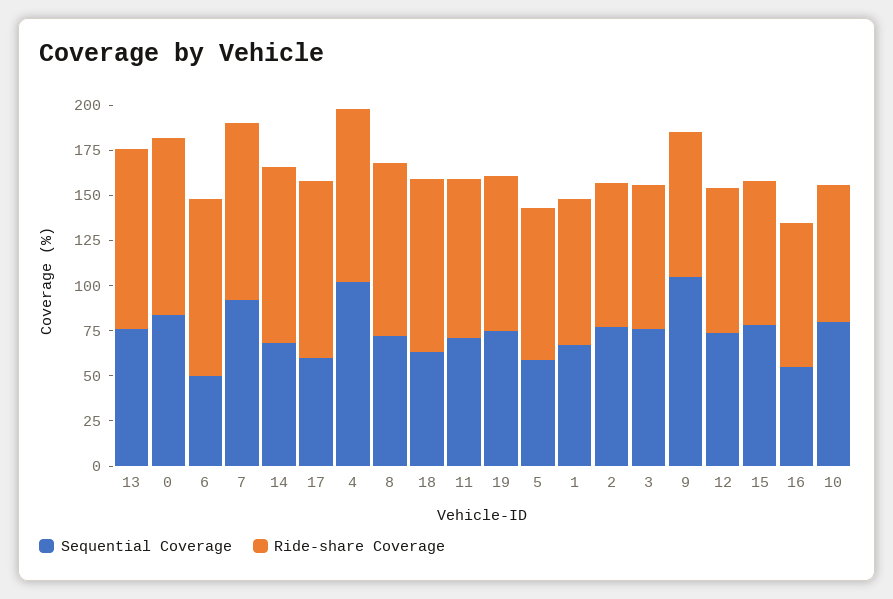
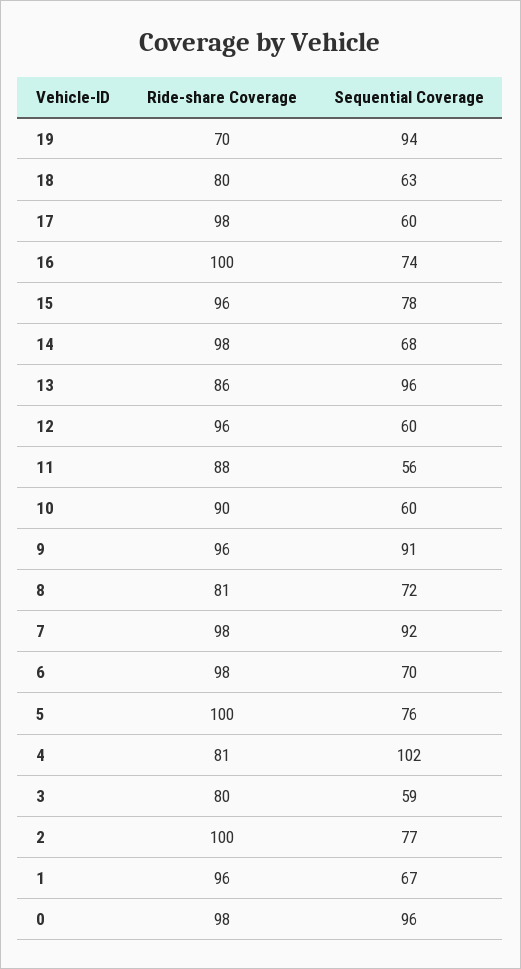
Sequential Coverage, 13: 75 -> 96
Ride-share Coverage, 13: 100 -> 86
Sequential Coverage, 0: 85 -> 96
Sequential Coverage, 6: 50 -> 70
Ride-share Coverage, 4: 95 -> 81
Ride-share Coverage, 8: 95 -> 81
Ride-share Coverage, 18: 95 -> 80
Sequential Coverage, 11: 70 -> 56
Sequential Coverage, 19: 75 -> 94
Ride-share Coverage, 19: 85 -> 70
Sequential Coverage, 5: 60 -> 76
Ride-share Coverage, 5: 85 -> 100
Ride-share Coverage, 1: 80 -> 96
Ride-share Coverage, 2: 80 -> 100
Sequential Coverage, 3: 75 -> 59
Sequential Coverage, 9: 105 -> 91
Ride-share Coverage, 9: 80 -> 96
Sequential Coverage, 12: 75 -> 60
Ride-share Coverage, 12: 80 -> 96
Ride-share Coverage, 15: 80 -> 96
Sequential Coverage, 16: 55 -> 74
Ride-share Coverage, 16: 80 -> 100
Sequential Coverage, 10: 80 -> 60
Ride-share Coverage, 10: 75 -> 90

